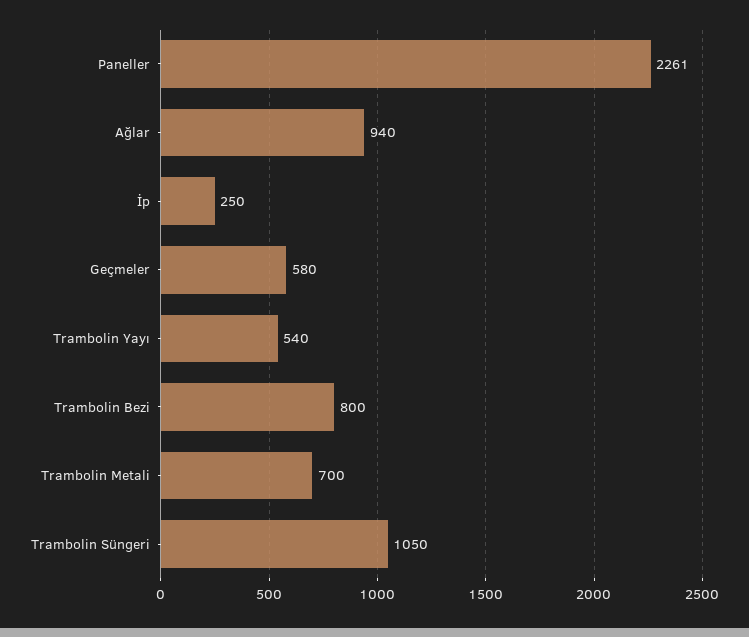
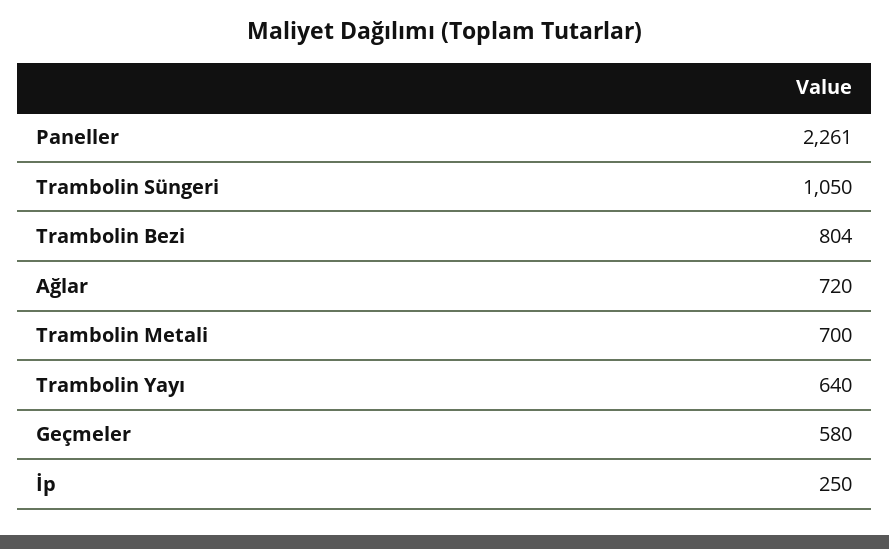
Ağlar: 940 -> 720
Trambolin Yayı: 540 -> 640
Trambolin Bezi: 800 -> 804

